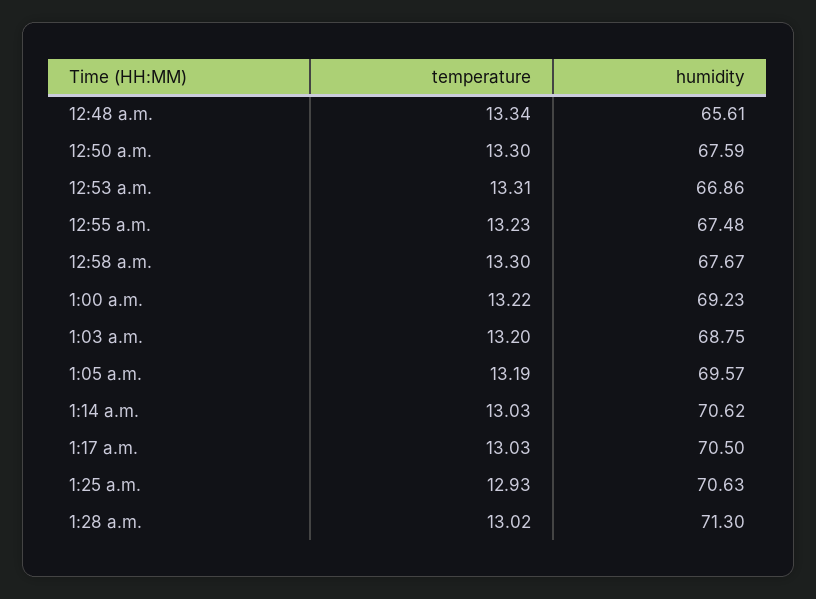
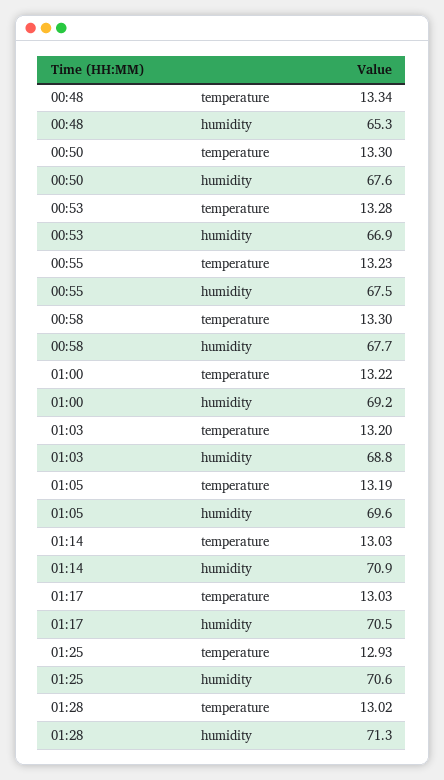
humidity, 12:48 a.m.: 65.61 -> 65.3
temperature, 12:53 a.m.: 13.31 -> 13.28
humidity, 1:14 a.m.: 70.62 -> 70.9

